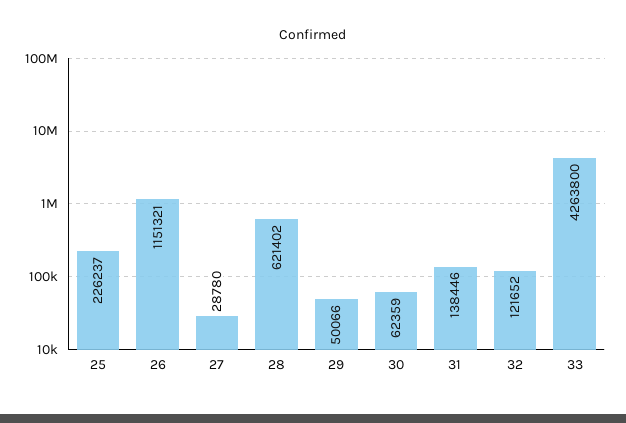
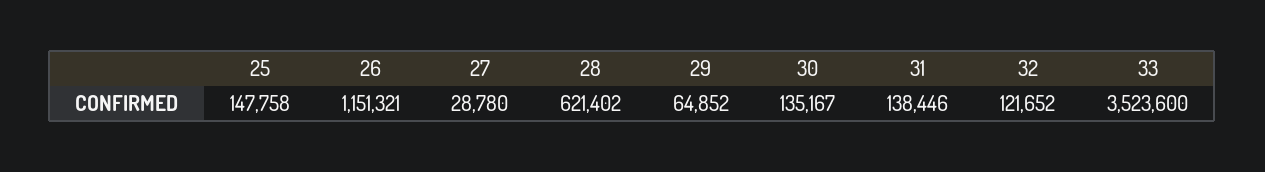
25: 226237 -> 147758
29: 50066 -> 64852
30: 62359 -> 135167
33: 4263800 -> 3523600

